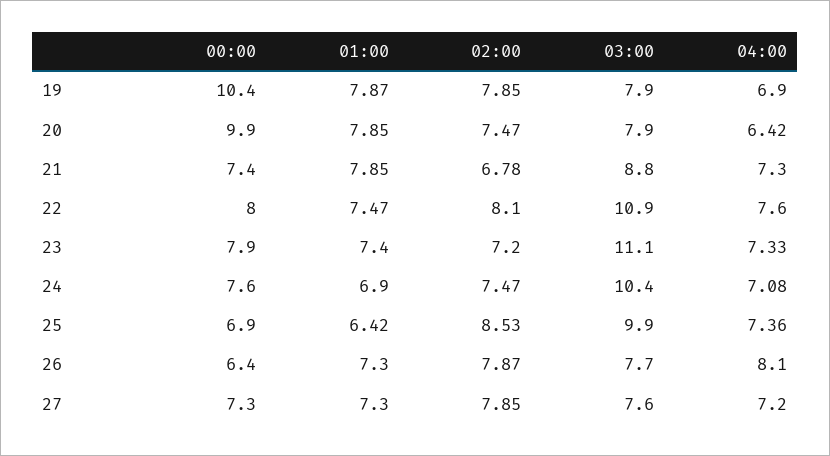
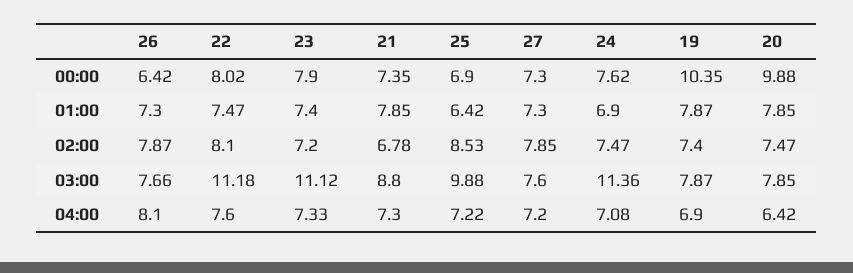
02:00, 19: 7.85 -> 7.4
03:00, 22: 10.9 -> 11.18
03:00, 24: 10.4 -> 11.36
04:00, 25: 7.36 -> 7.22

